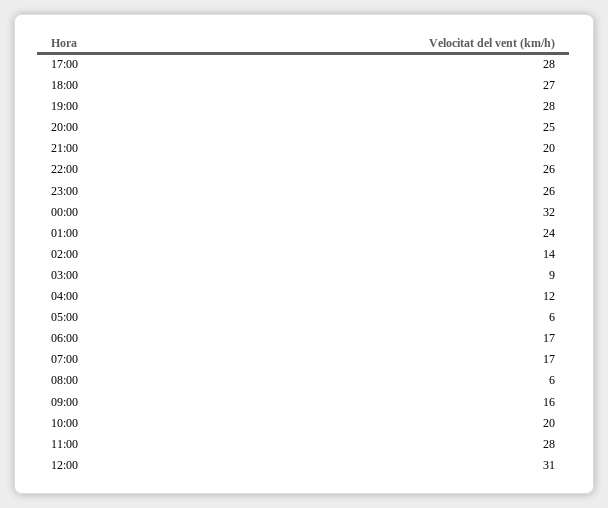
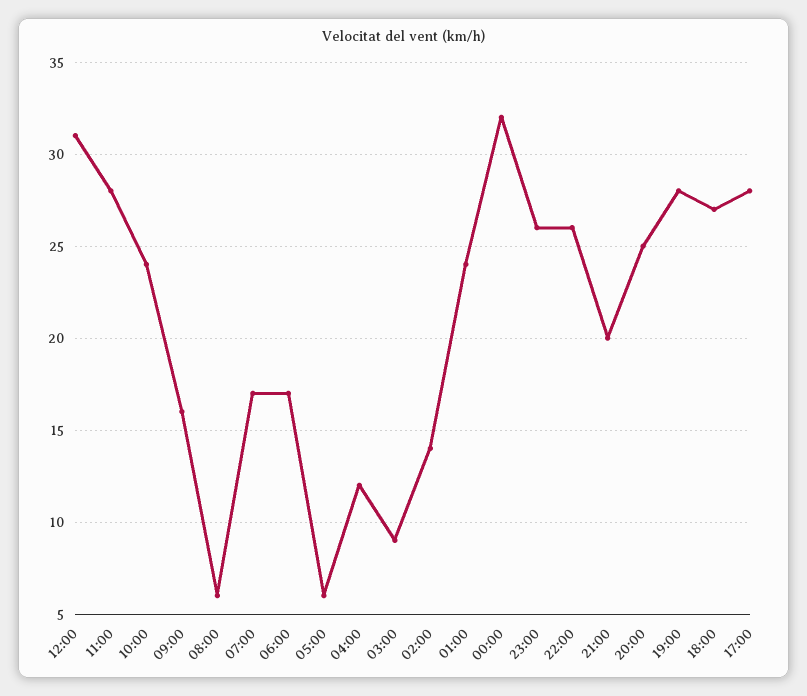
10:00: 20 -> 24

